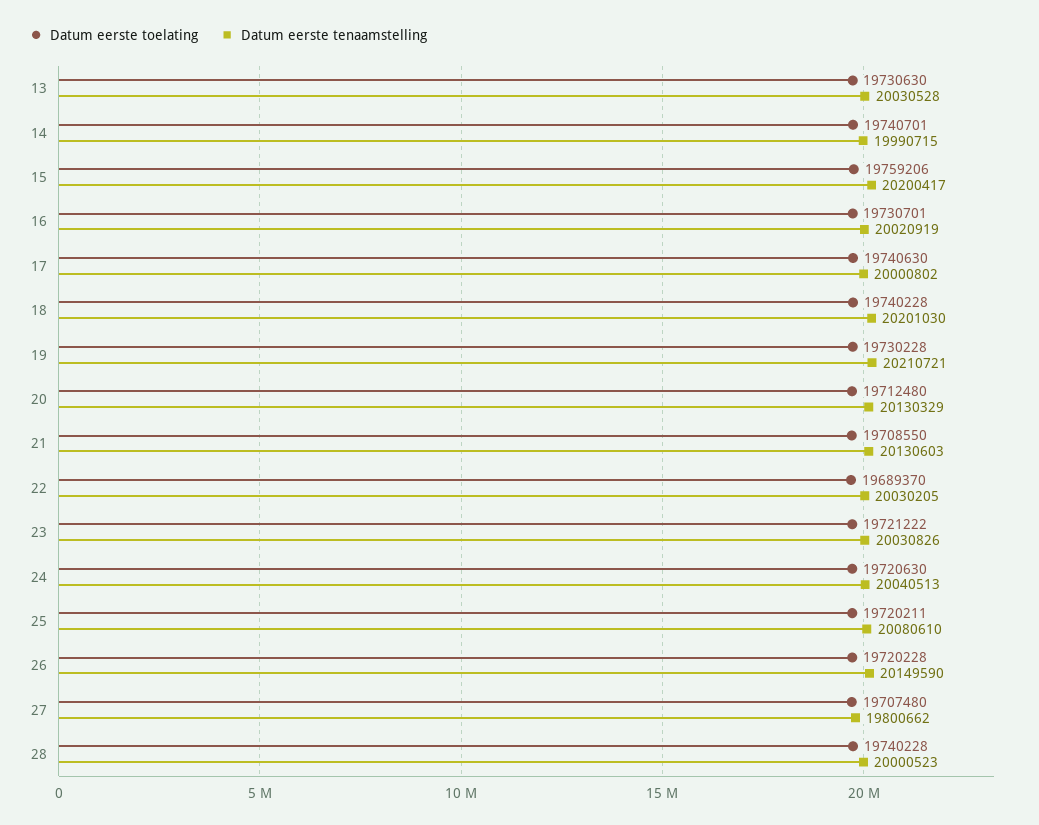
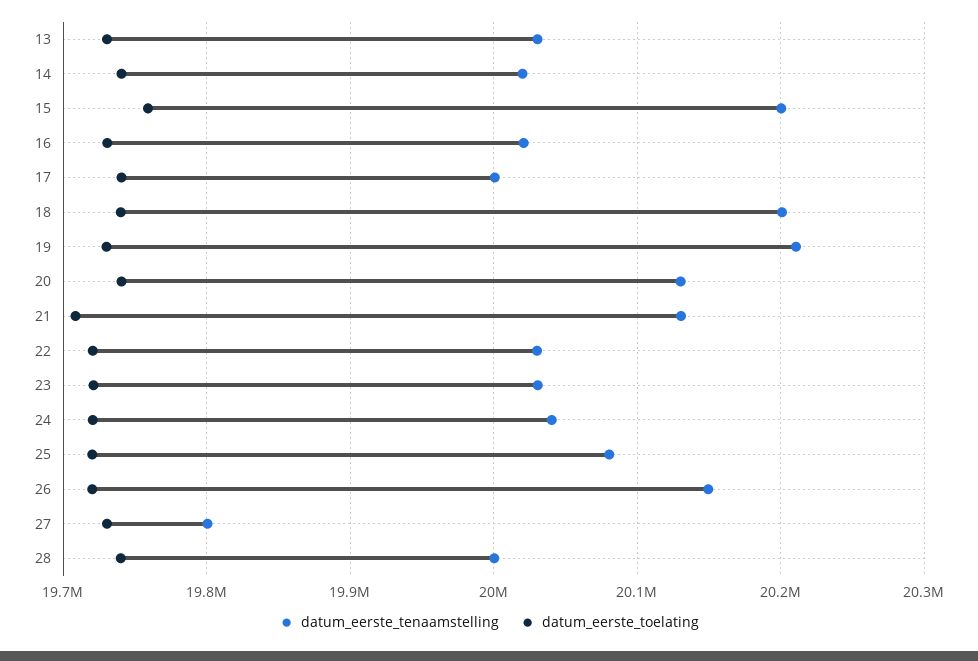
Datum eerste tenaamstelling, 14: 19990715 -> 20020000
Datum eerste toelating, 20: 19712480 -> 19740000
Datum eerste toelating, 22: 19689370 -> 19720000
Datum eerste toelating, 27: 19707480 -> 19730000

